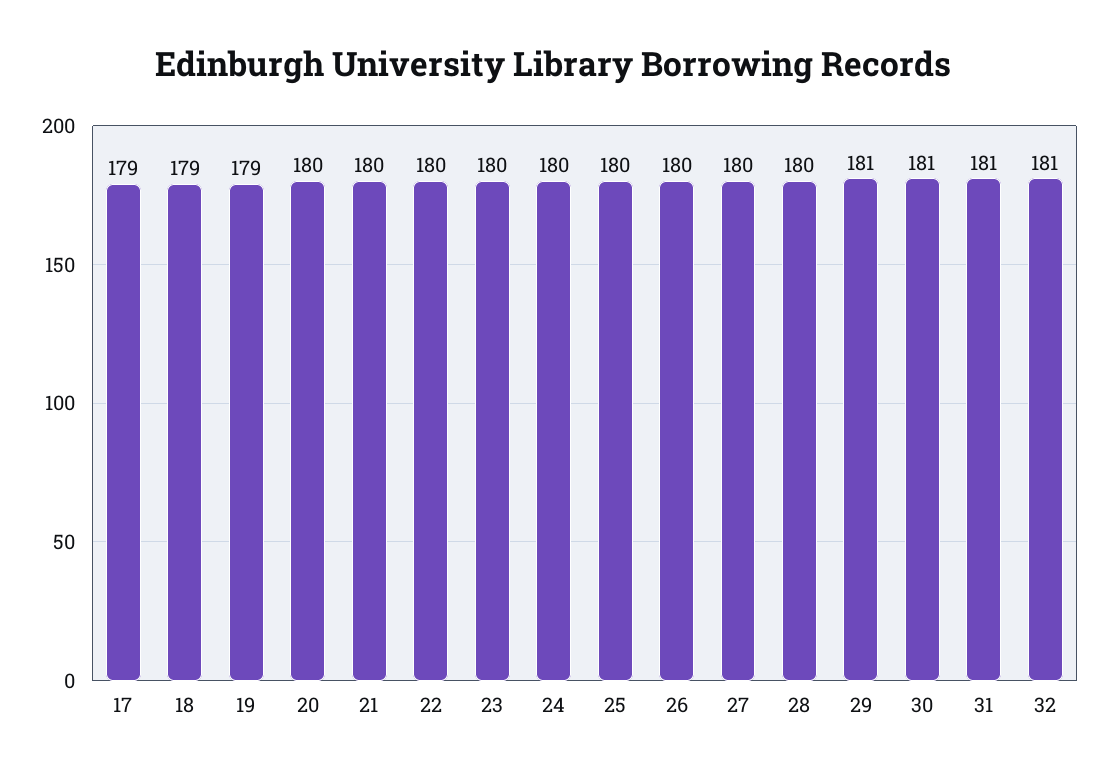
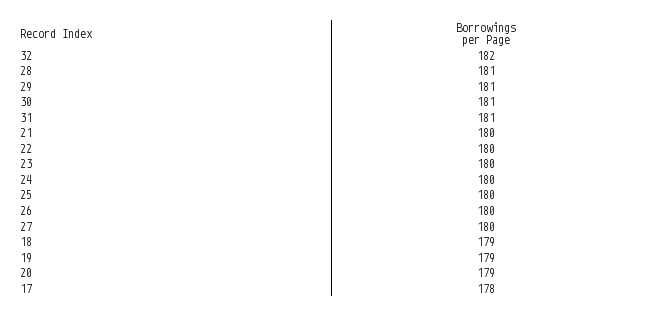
17: 179 -> 178
20: 180 -> 179
28: 180 -> 181
32: 181 -> 182

